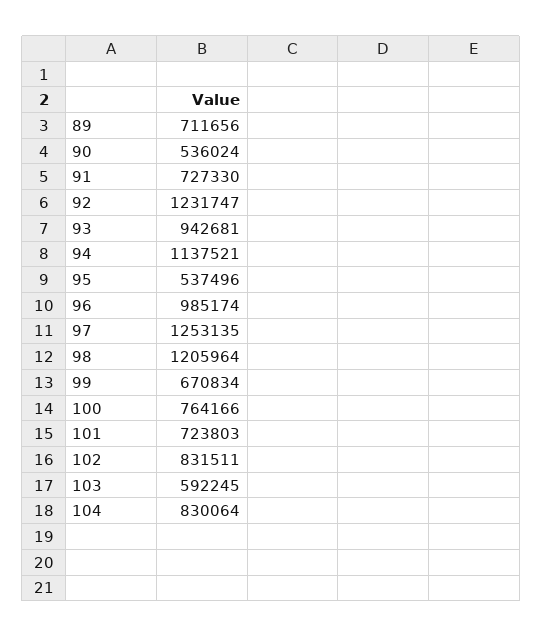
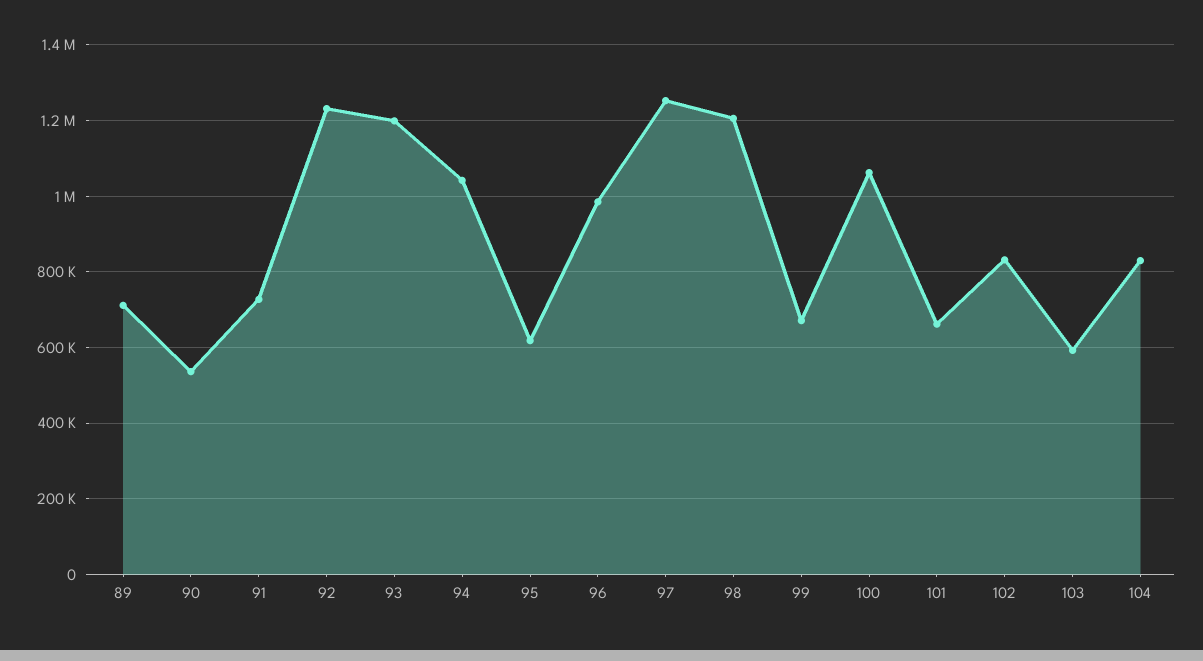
93: 942681 -> 1200000
94: 1137521 -> 1040000
95: 537496 -> 620000
100: 764166 -> 1060000
101: 723803 -> 660000

